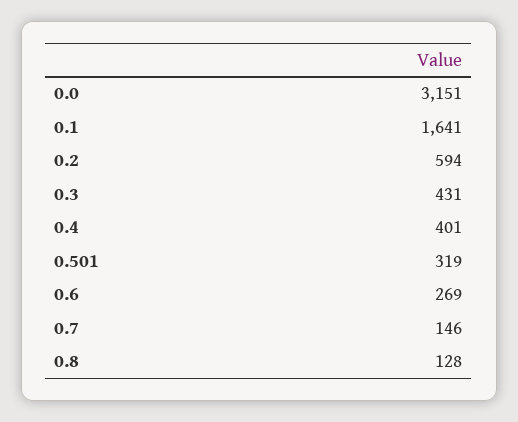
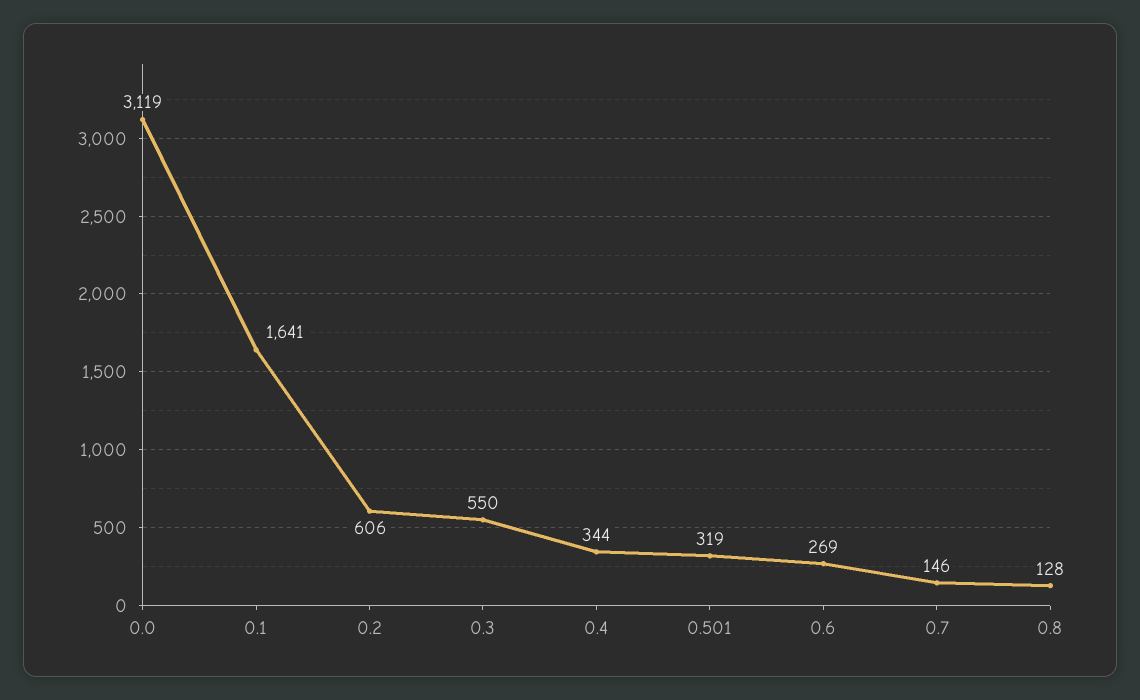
0.0: 3151 -> 3119
0.2: 594 -> 606
0.3: 431 -> 550
0.4: 401 -> 344

